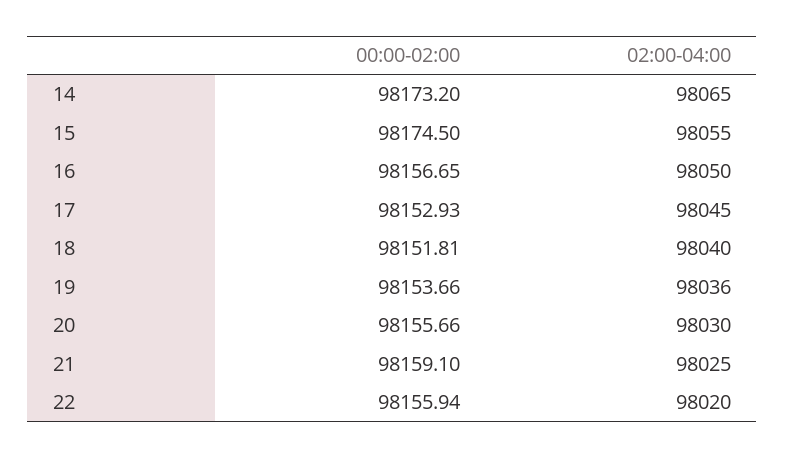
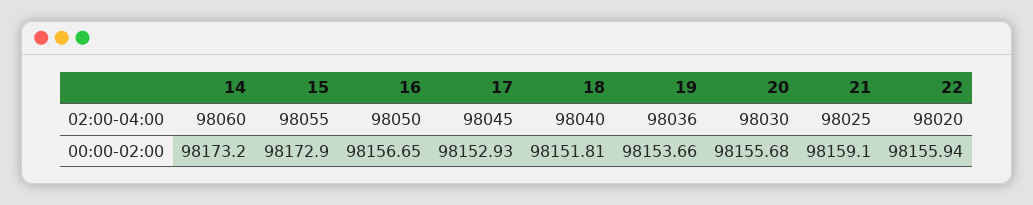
02:00-04:00, 14: 98065 -> 98060
00:00-02:00, 15: 98174.5 -> 98172.9
00:00-02:00, 20: 98155.66 -> 98155.68

